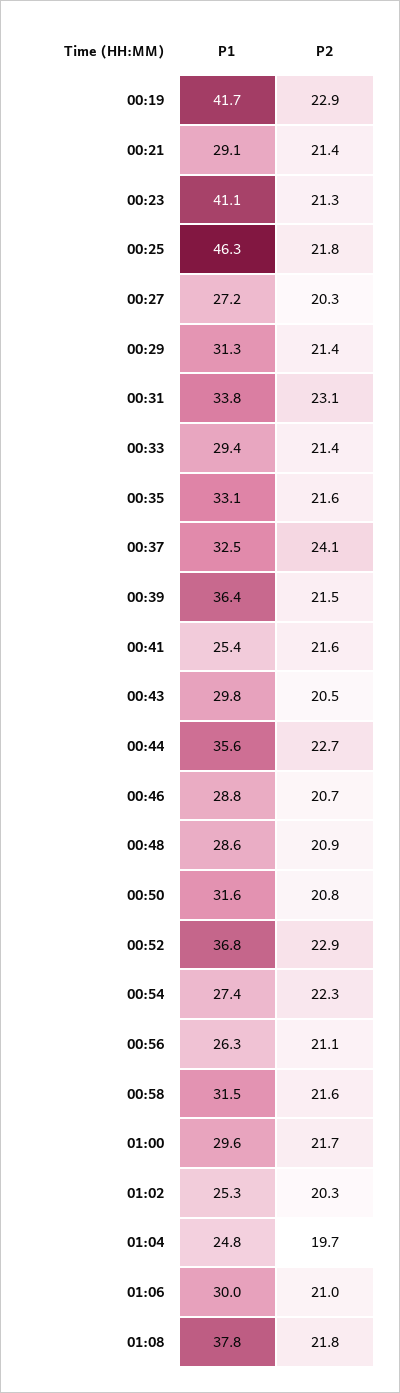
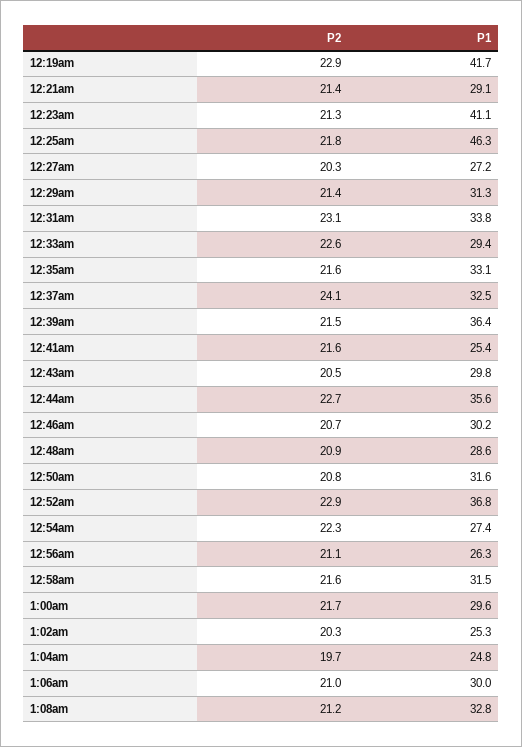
P2, 00:33: 21.4 -> 22.6
P1, 00:46: 28.8 -> 30.2
P1, 01:08: 37.8 -> 32.8
P2, 01:08: 21.8 -> 21.2

